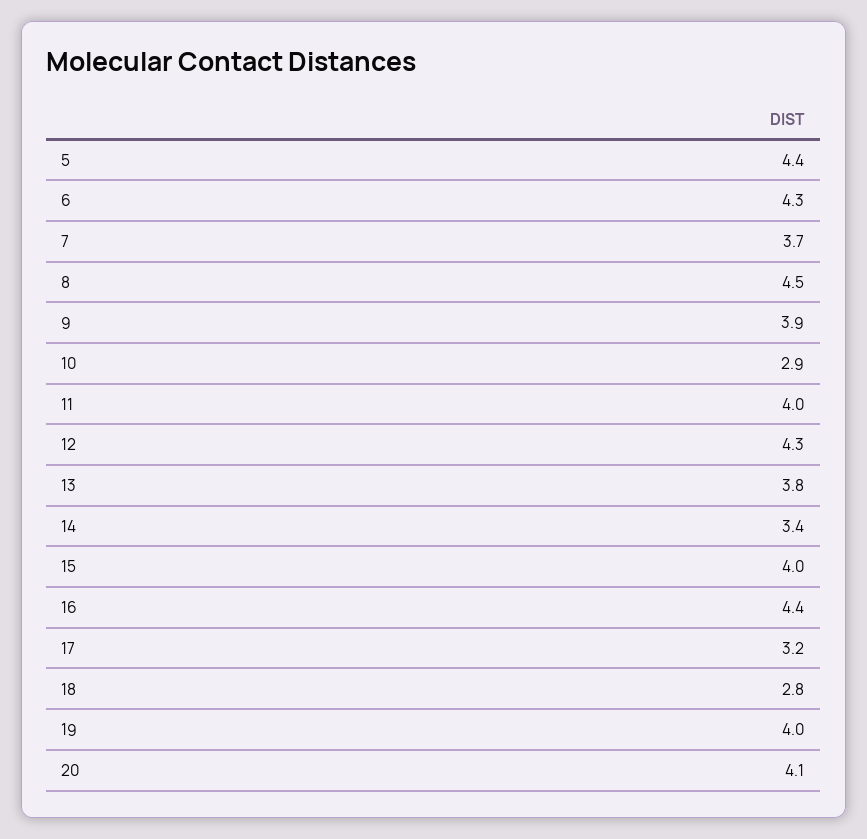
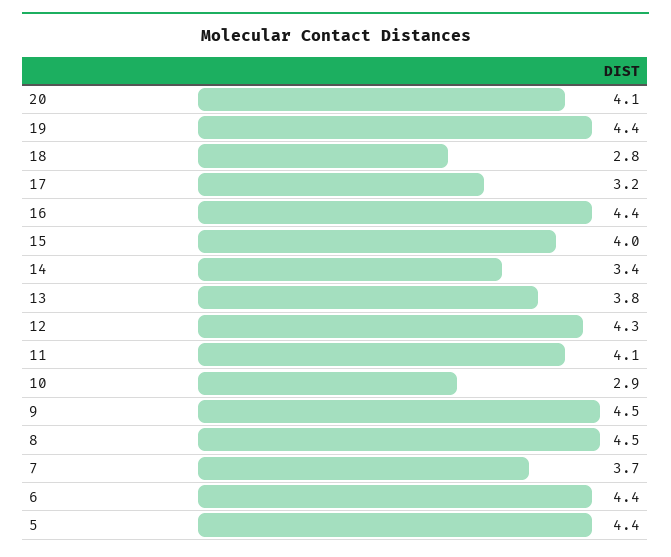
6: 4.3 -> 4.4
9: 3.9 -> 4.5
11: 4 -> 4.1
19: 4 -> 4.4

